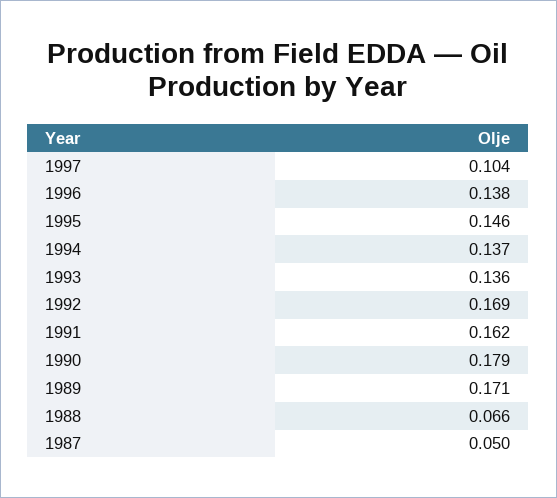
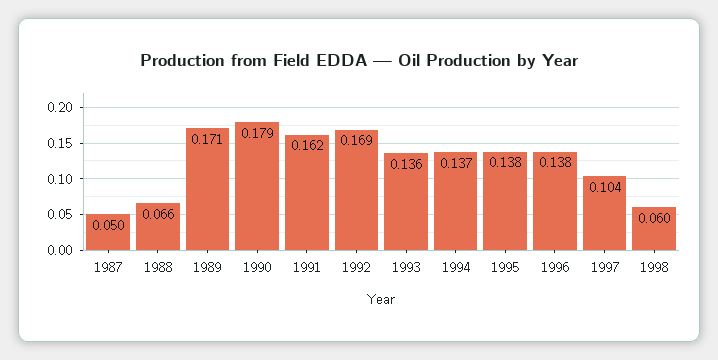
1995: 0.146 -> 0.138
1998: none -> 0.06

